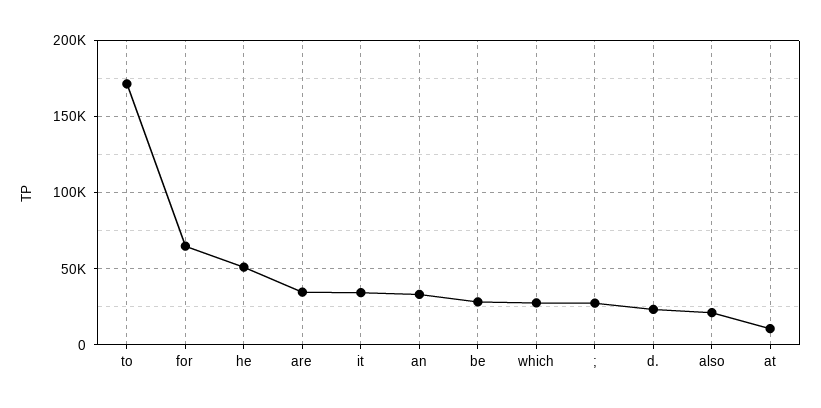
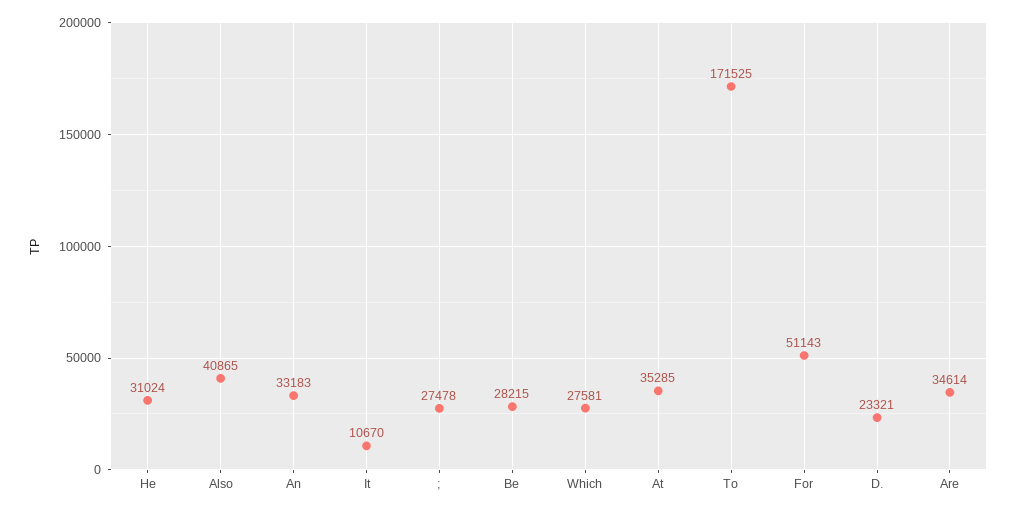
for: 65000 -> 51143
he: 50000 -> 31024
it: 35000 -> 10670
also: 20000 -> 40865
at: 10000 -> 35285

